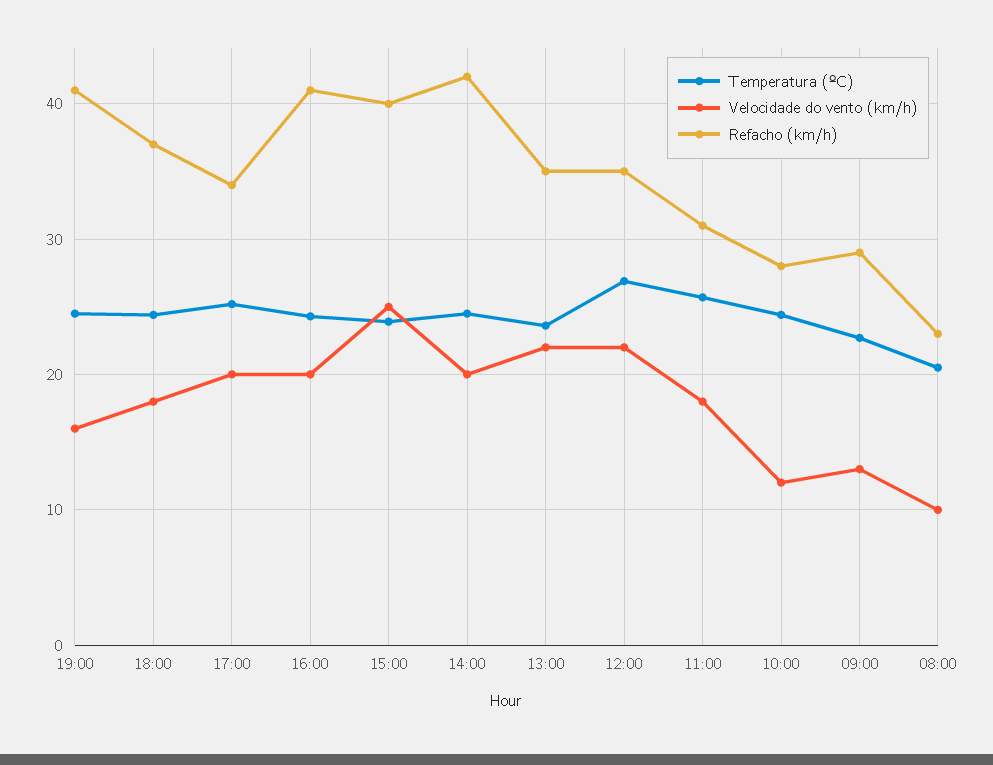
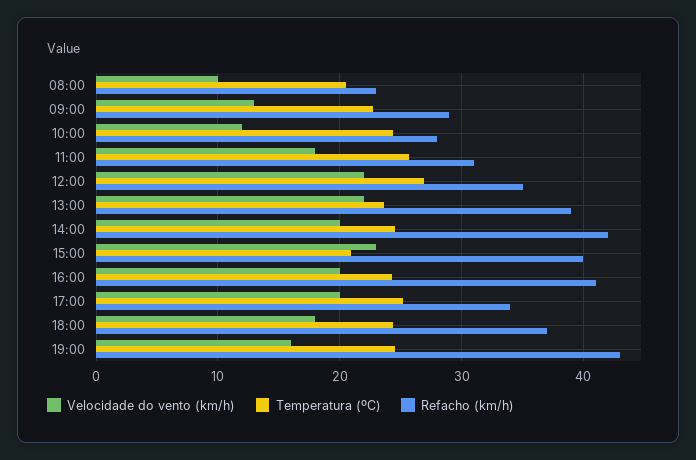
Refacho (km/h), 19:00: 41 -> 43
Temperatura (ºC), 15:00: 24 -> 21
Velocidade do vento (km/h), 15:00: 25 -> 23
Refacho (km/h), 13:00: 35 -> 39

